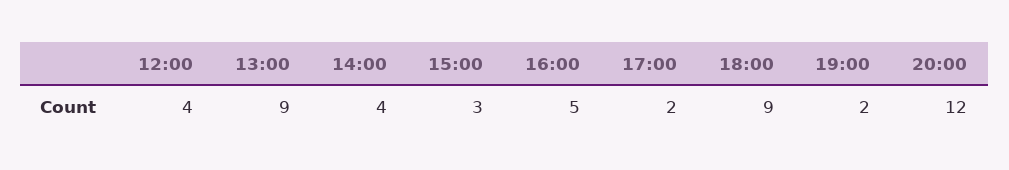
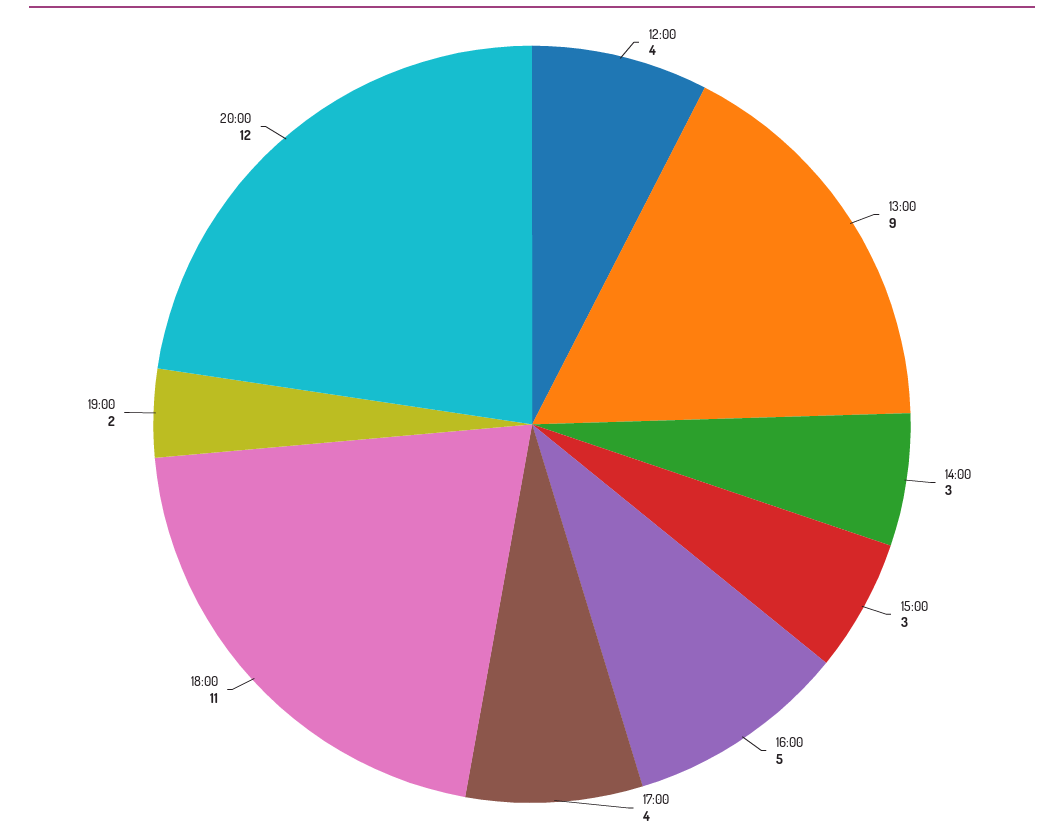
14:00: 4 -> 3
17:00: 2 -> 4
18:00: 9 -> 11

